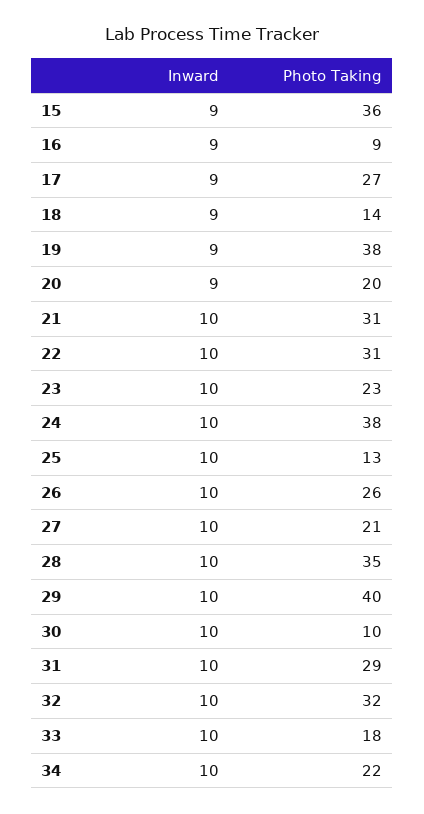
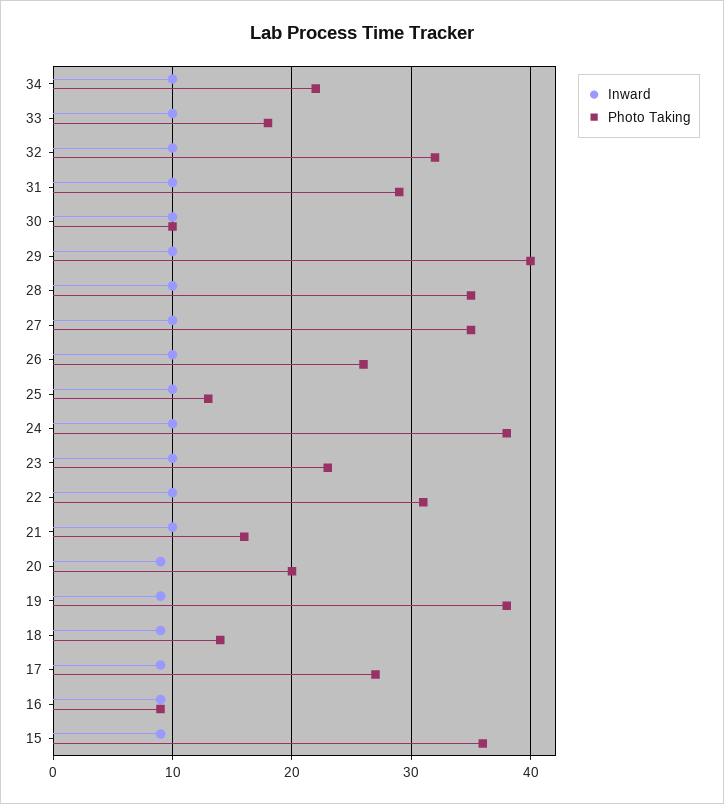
Photo Taking, 21: 31 -> 16
Photo Taking, 27: 21 -> 35

